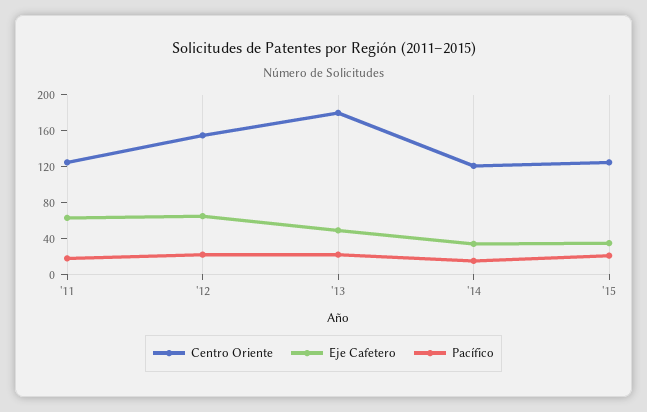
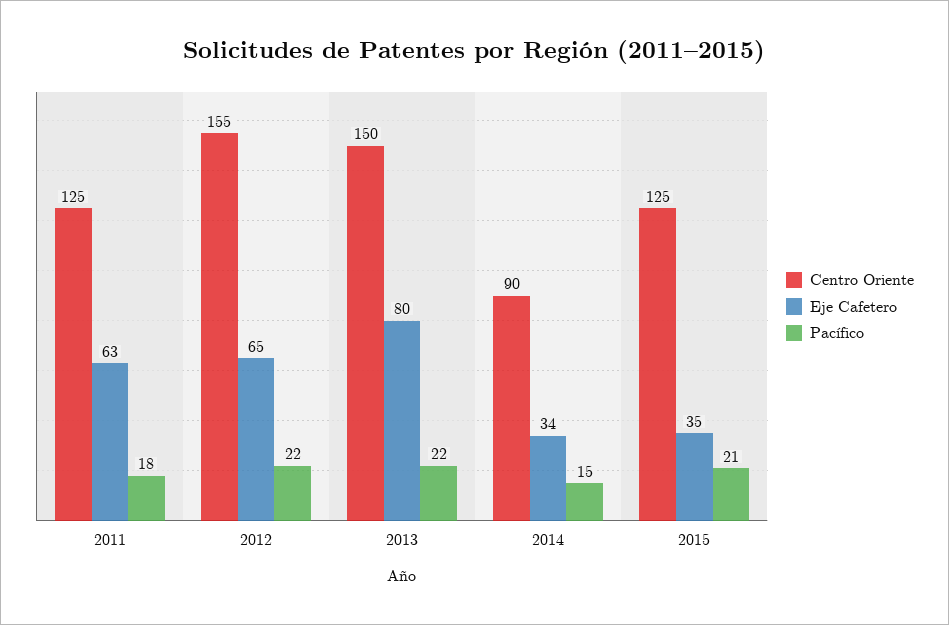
Centro Oriente, '13: 180 -> 150
Eje Cafetero, '13: 50 -> 80
Centro Oriente, '14: 120 -> 90

